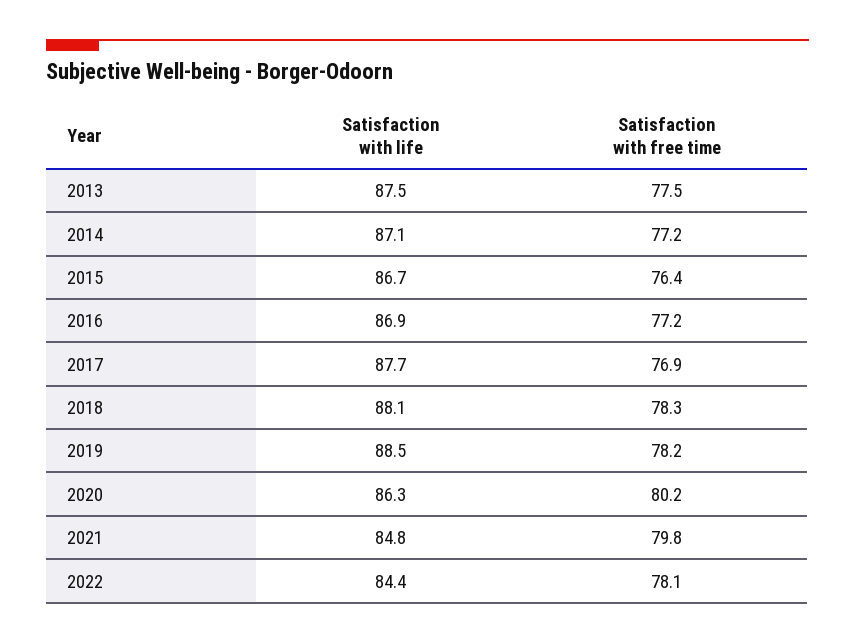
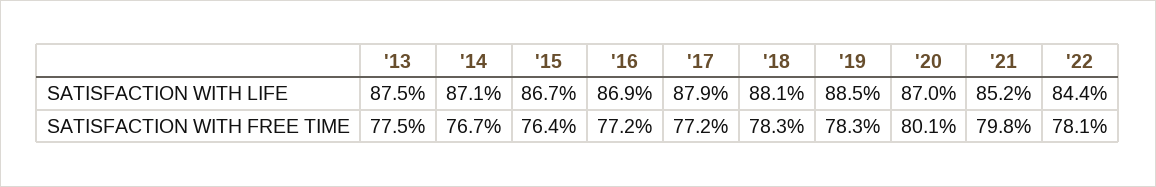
Satisfaction with free time, 2014: 77.2 -> 76.7
Satisfaction with life, 2017: 87.7 -> 87.9
Satisfaction with free time, 2017: 76.9 -> 77.2
Satisfaction with free time, 2019: 78.2 -> 78.3
Satisfaction with life, 2020: 86.3 -> 87
Satisfaction with free time, 2020: 80.2 -> 80.1
Satisfaction with life, 2021: 84.8 -> 85.2

